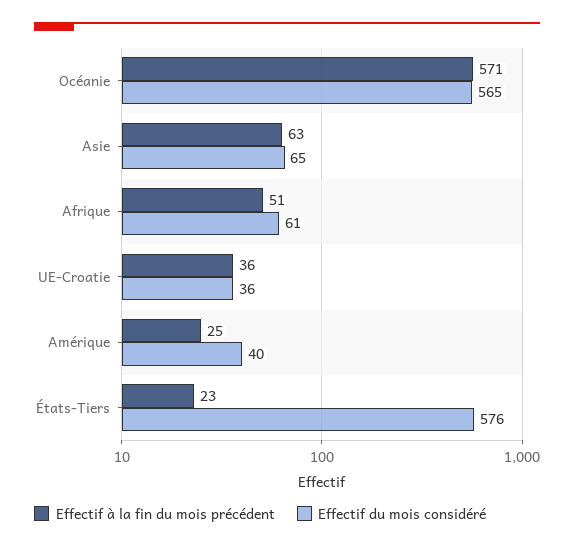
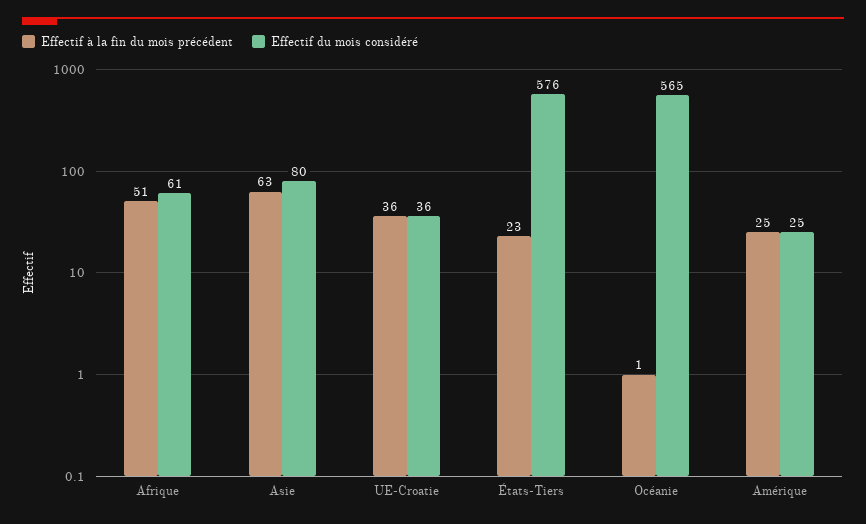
Effectif à la fin du mois précédent, Océanie: 571 -> 1
Effectif du mois considéré, Asie: 65 -> 80
Effectif du mois considéré, Amérique: 40 -> 25

